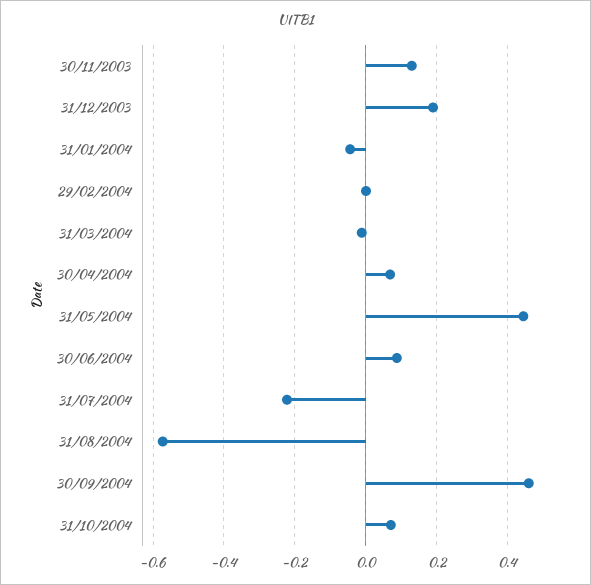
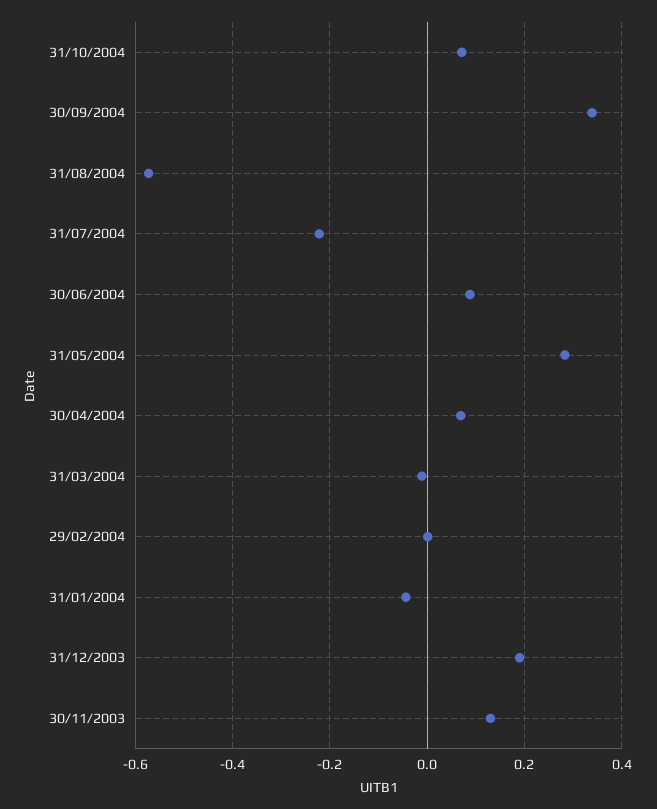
31/05/2004: 0.44 -> 0.28
30/09/2004: 0.46 -> 0.34

